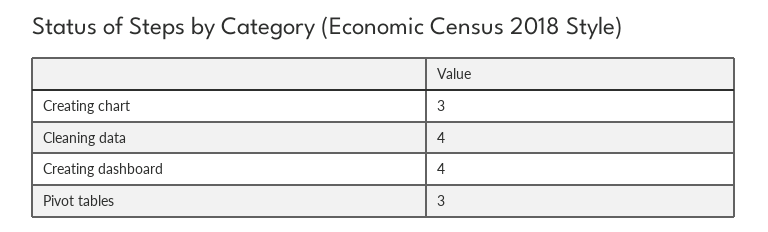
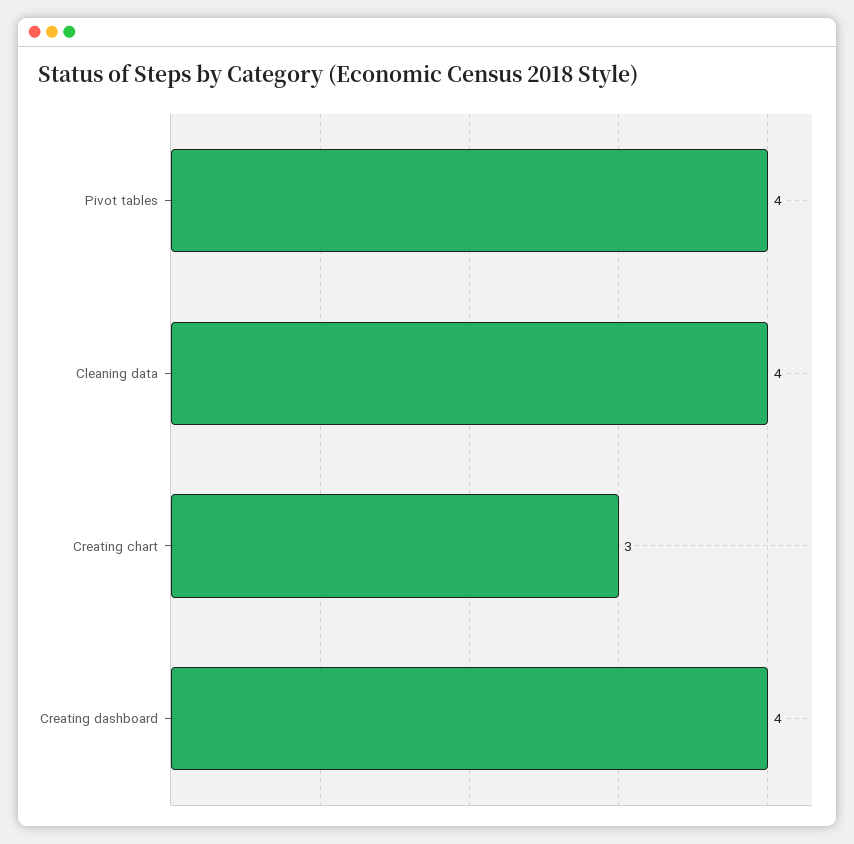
Pivot tables: 3 -> 4

